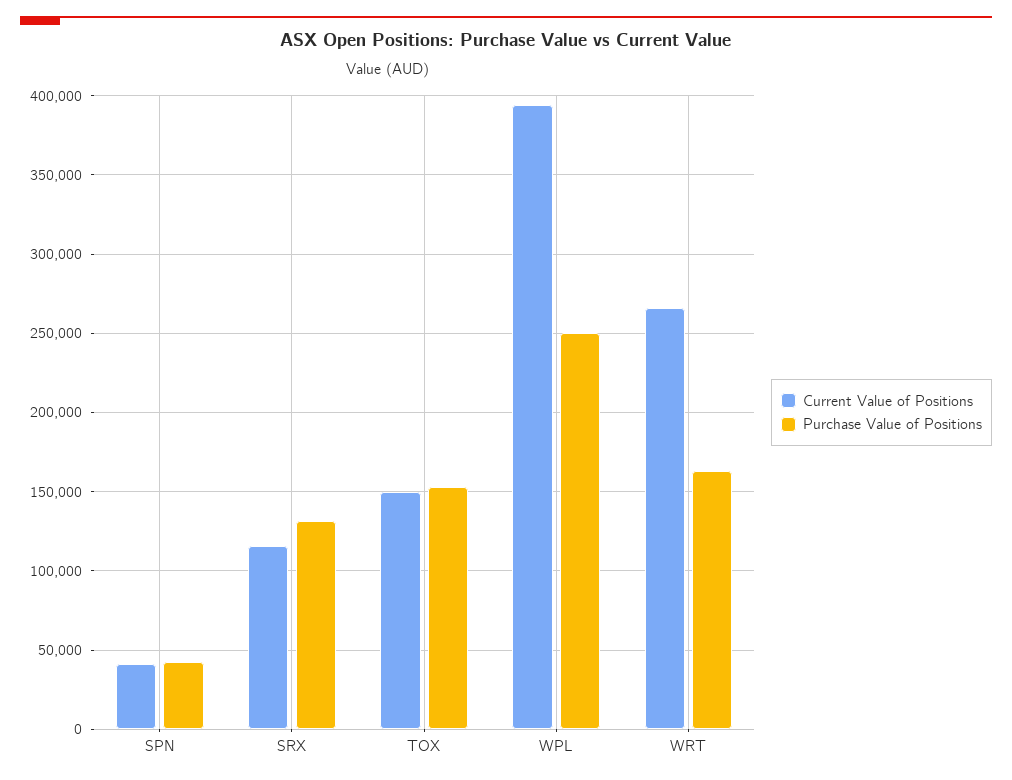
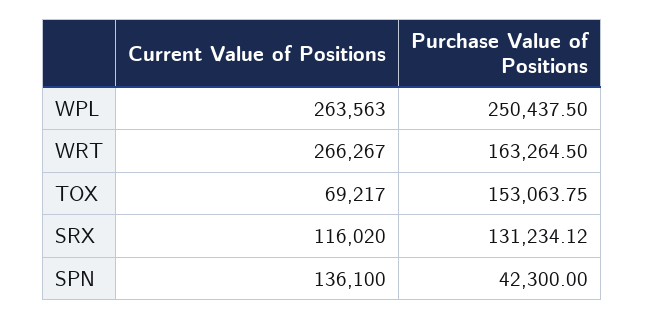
Current Value of Positions, SPN: 40000 -> 136100
Current Value of Positions, TOX: 150000 -> 69217
Current Value of Positions, WPL: 395000 -> 263563

